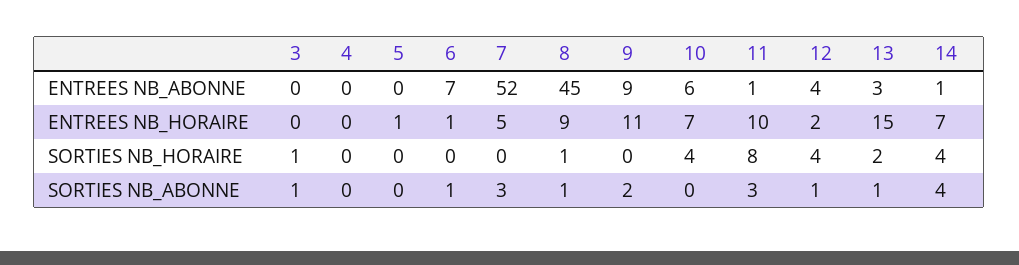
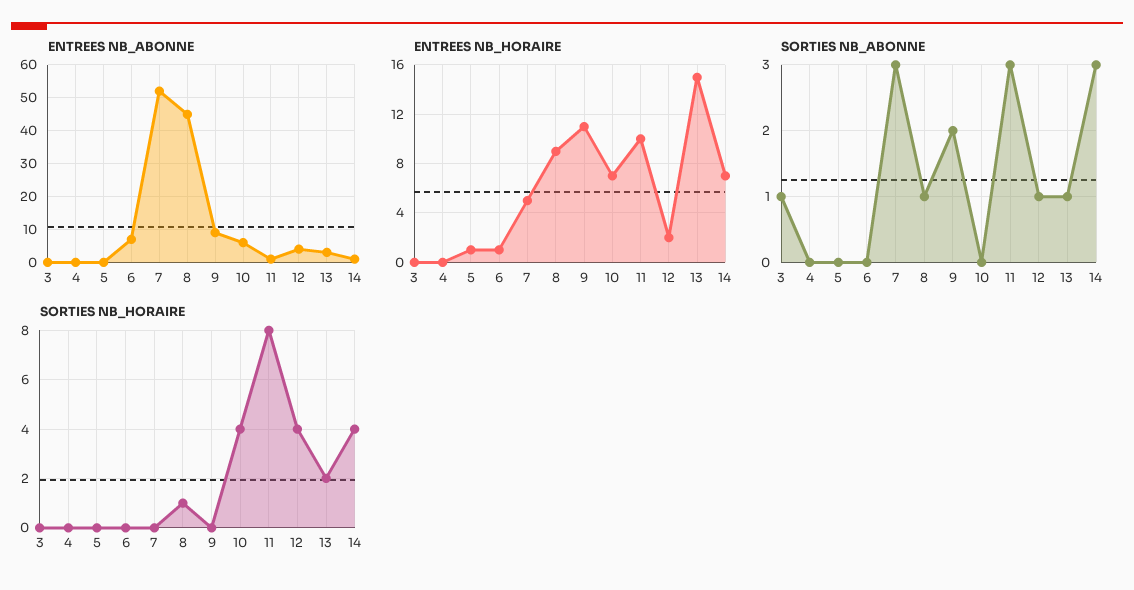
SORTIES NB_HORAIRE, 3: 1 -> 0
SORTIES NB_ABONNE, 6: 1 -> 0
SORTIES NB_ABONNE, 14: 4 -> 3

